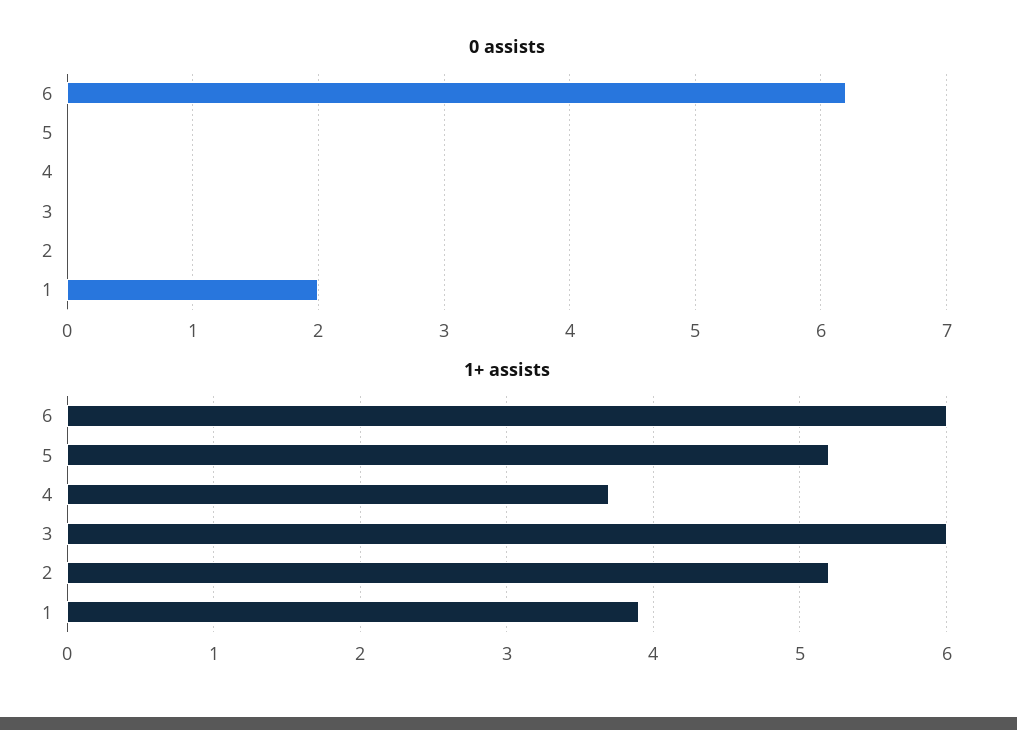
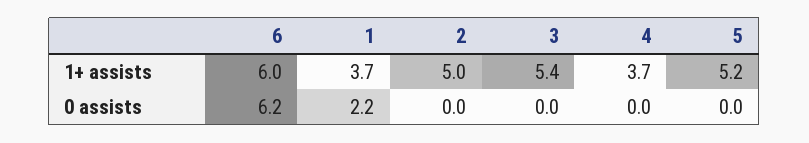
0 assists, 1: 2 -> 2.2
1+ assists, 3: 6 -> 5.4
1+ assists, 2: 5.2 -> 5
1+ assists, 1: 3.9 -> 3.7

